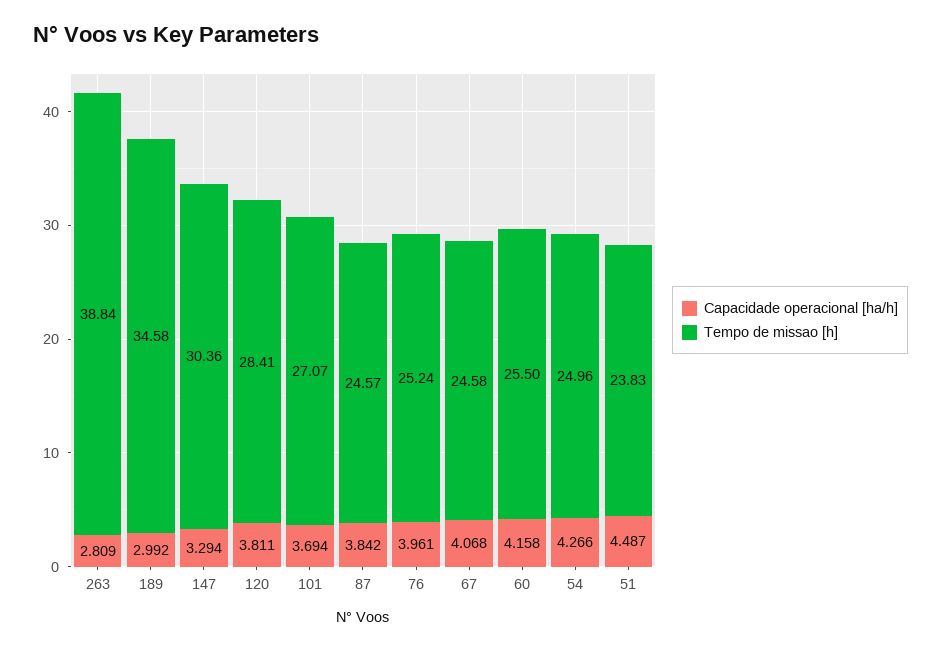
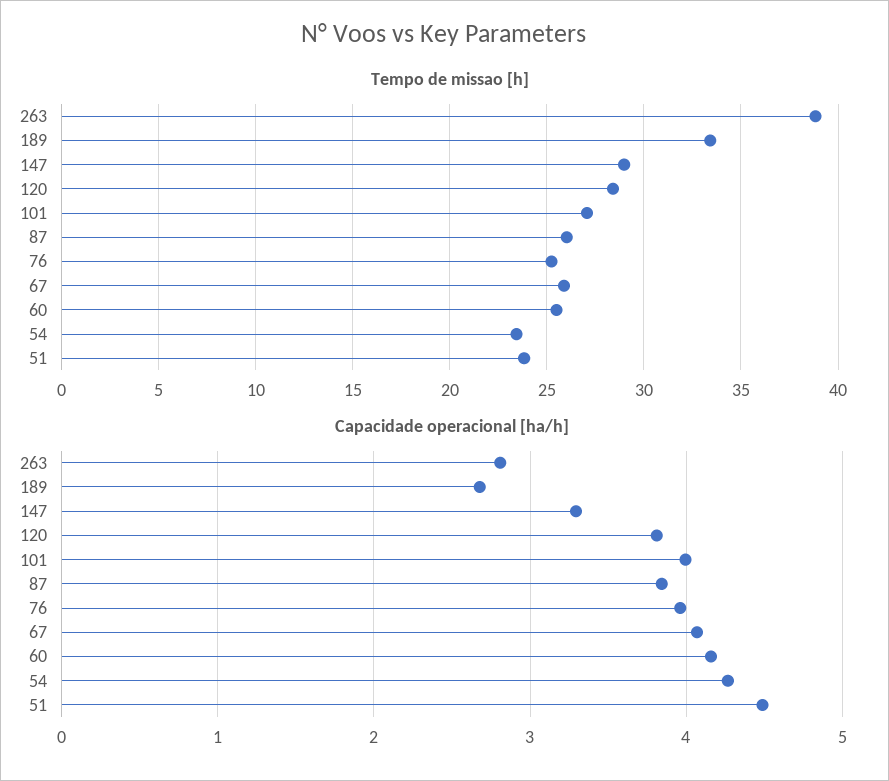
Capacidade operacional [ha/h], 189: 2.992 -> 2.7
Tempo de missao [h], 189: 34.58 -> 33.5
Tempo de missao [h], 147: 30.36 -> 29
Capacidade operacional [ha/h], 101: 3.694 -> 4
Tempo de missao [h], 87: 24.57 -> 26
Tempo de missao [h], 67: 24.58 -> 26
Tempo de missao [h], 54: 24.96 -> 23.5

